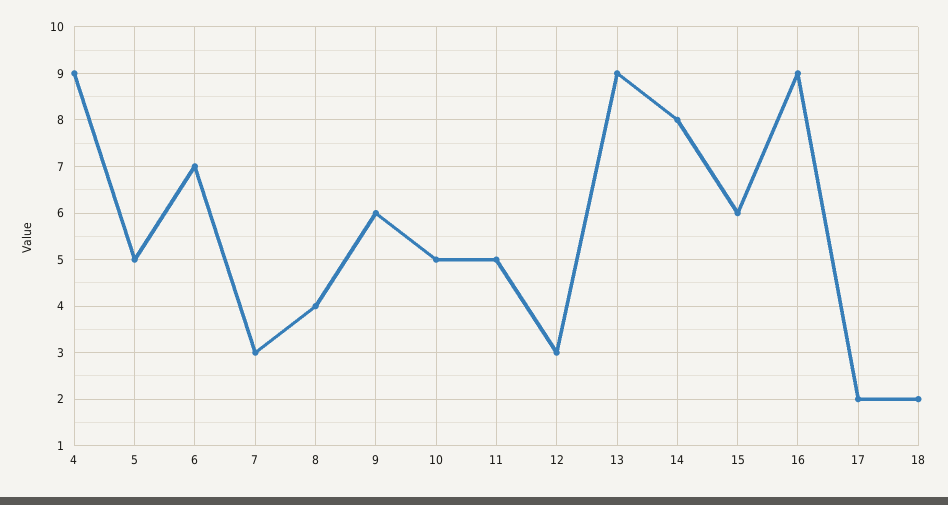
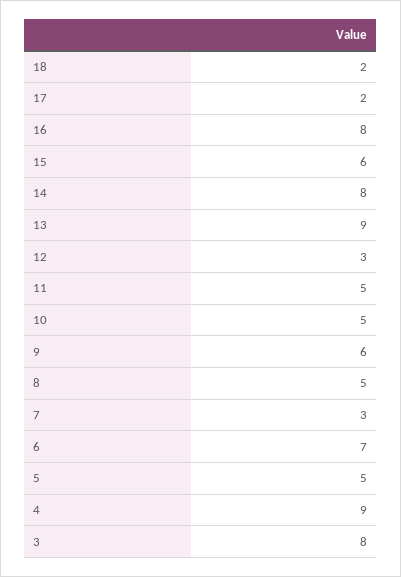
8: 4 -> 5
16: 9 -> 8
3: none -> 8

